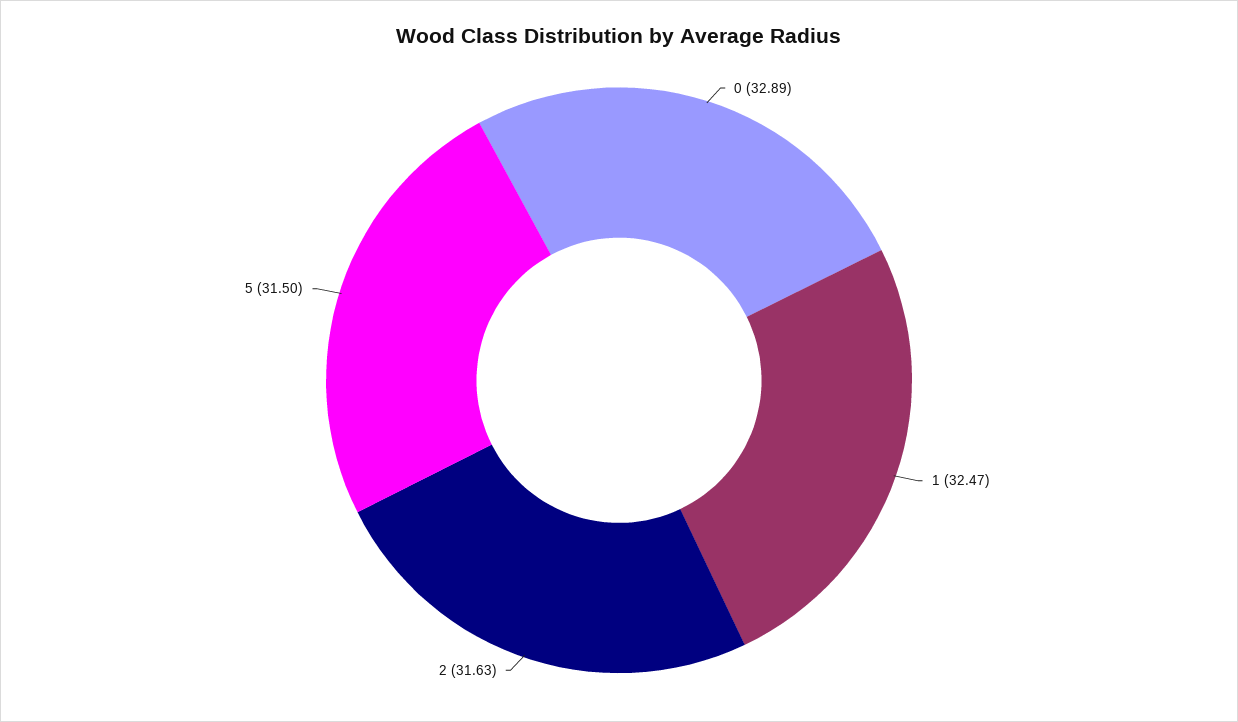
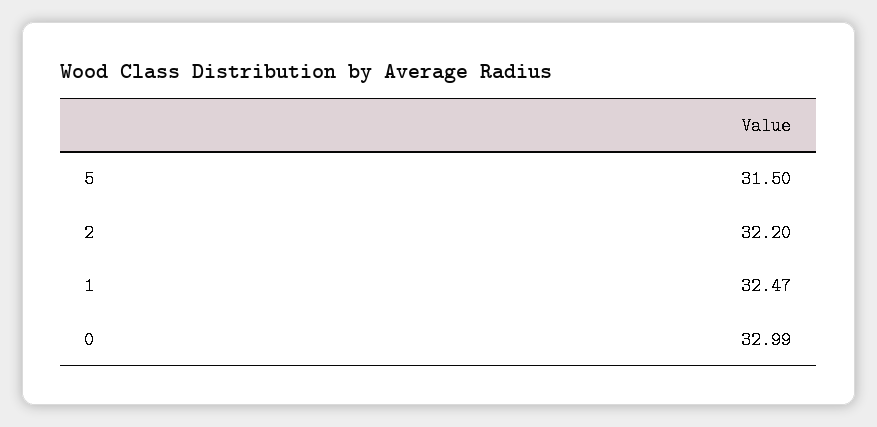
0: 32.89 -> 32.99
2: 31.63 -> 32.2

